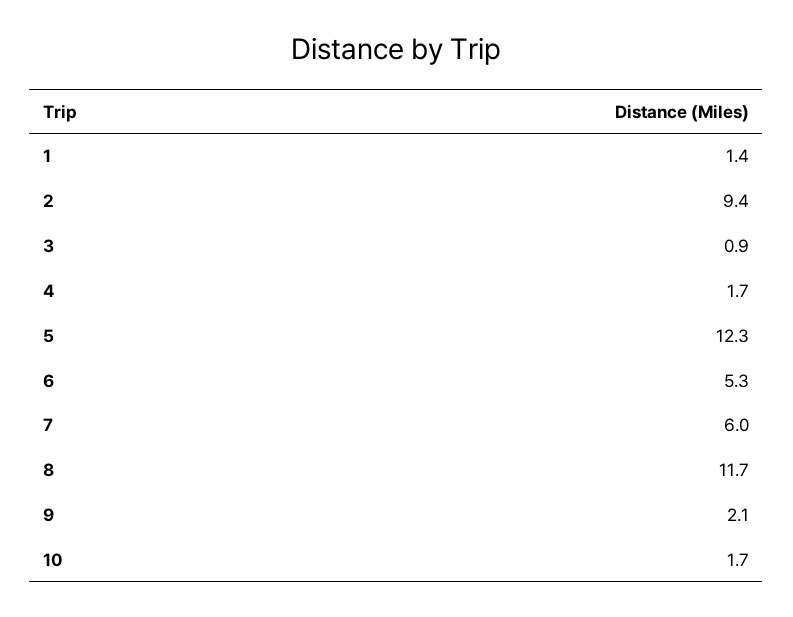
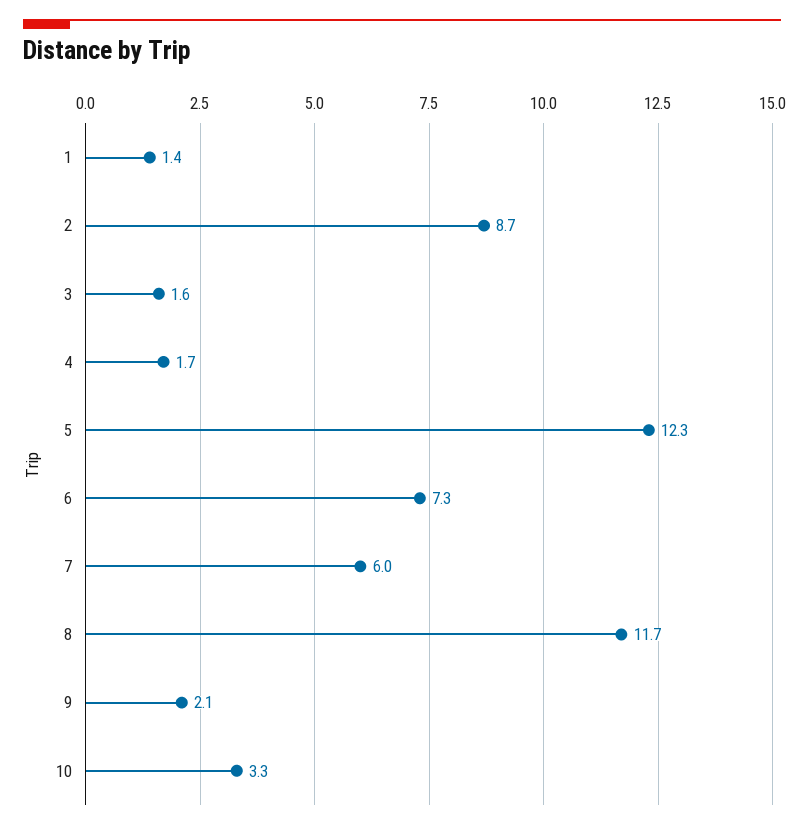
2: 9.4 -> 8.7
3: 0.9 -> 1.6
6: 5.3 -> 7.3
10: 1.7 -> 3.3

